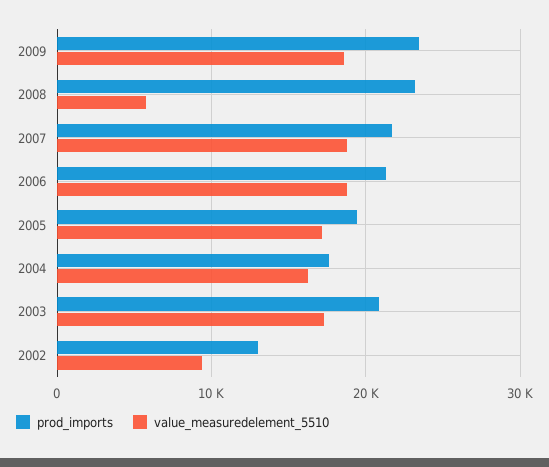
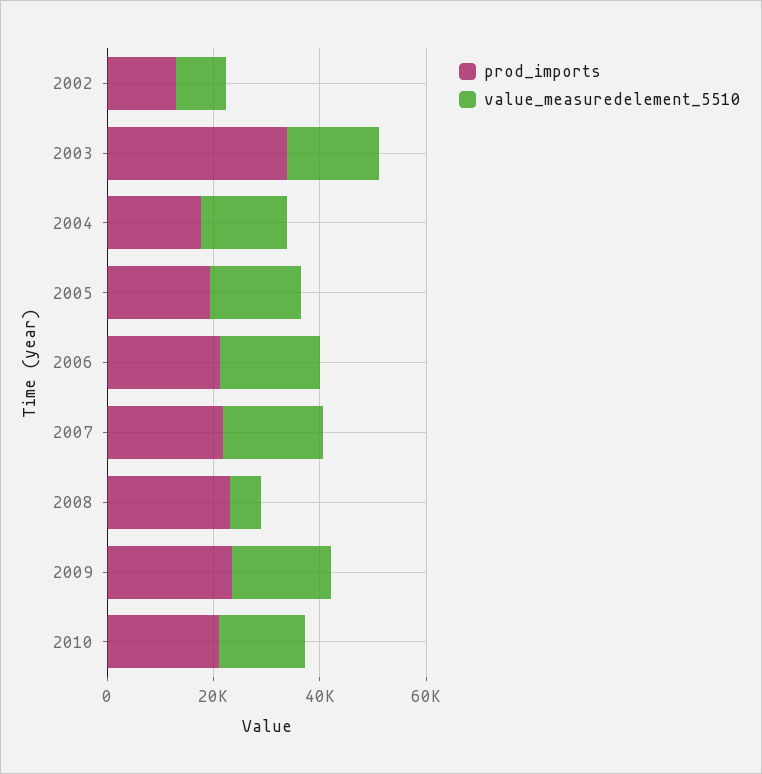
prod_imports, 2003: 21000 -> 35000
prod_imports, 2010: none -> 20000
value_measuredelement_5510, 2010: none -> 15000

